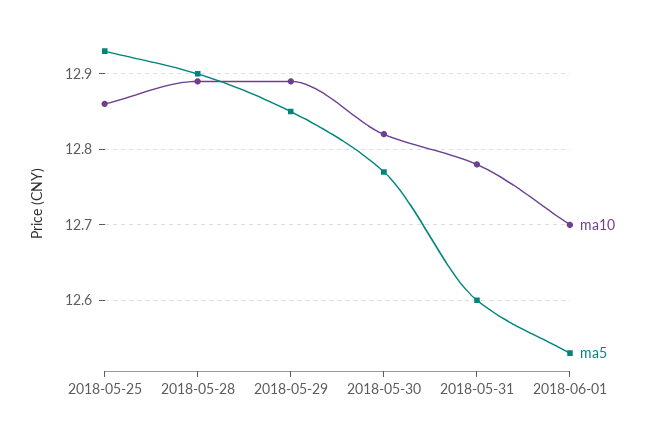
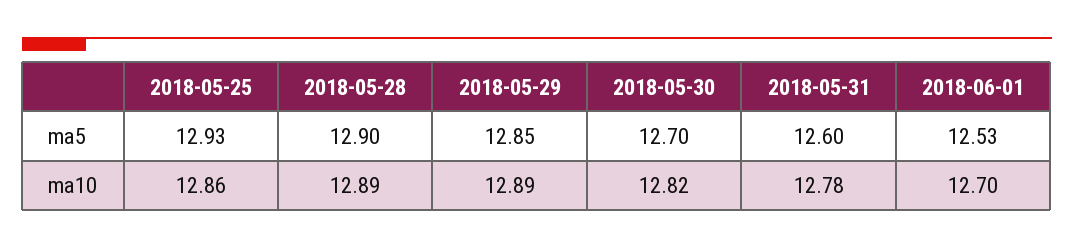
ma5, 2018-05-30: 12.77 -> 12.7

